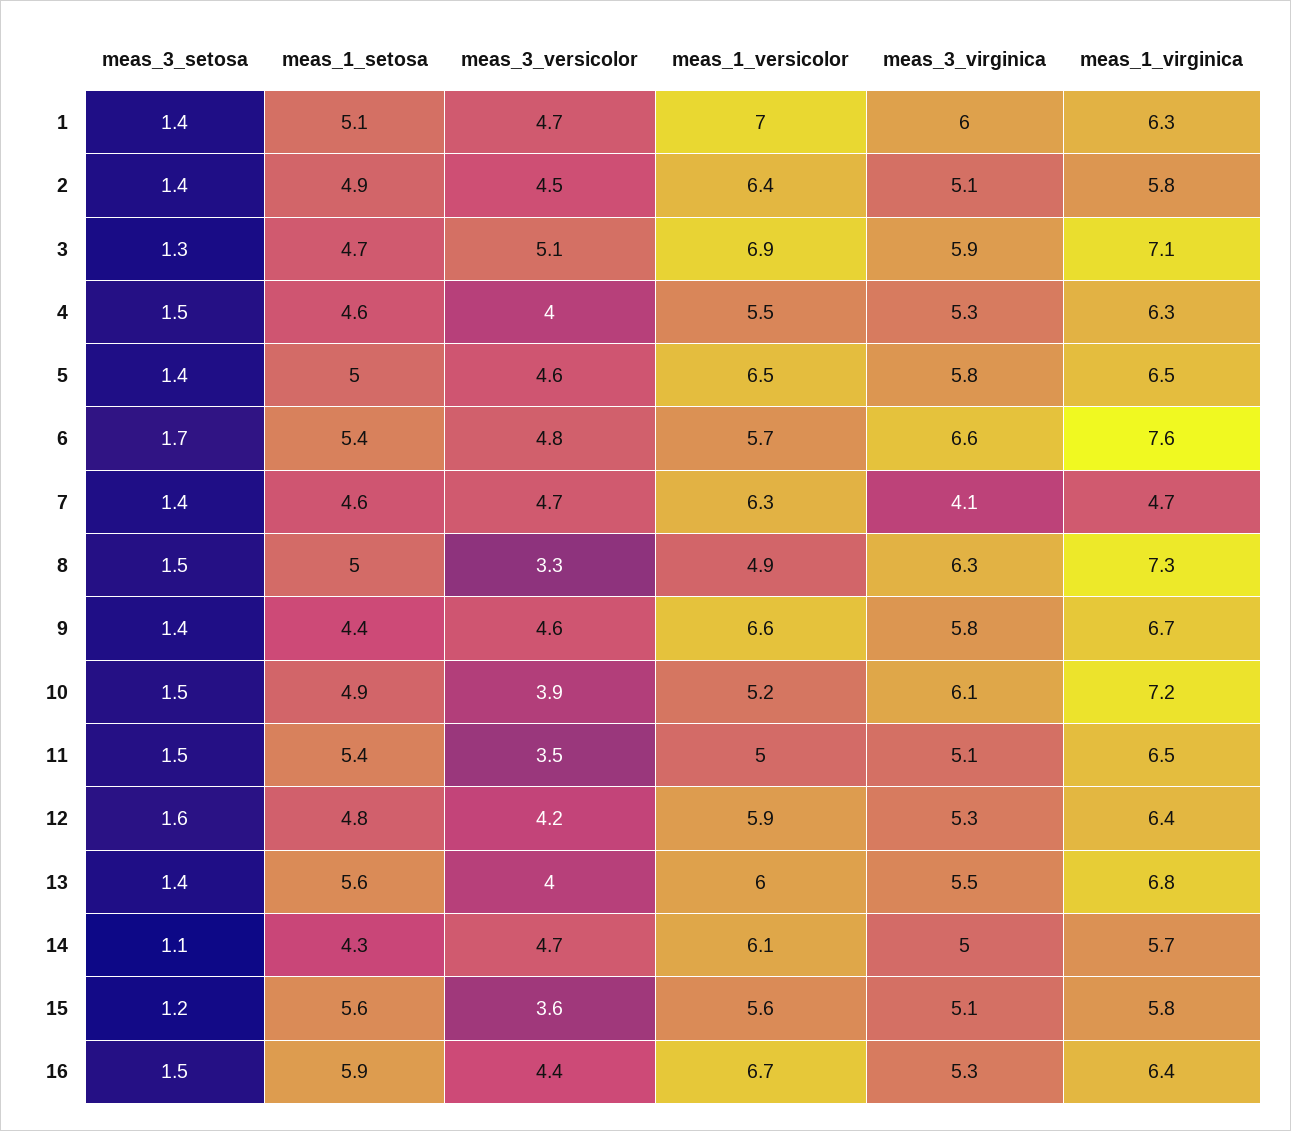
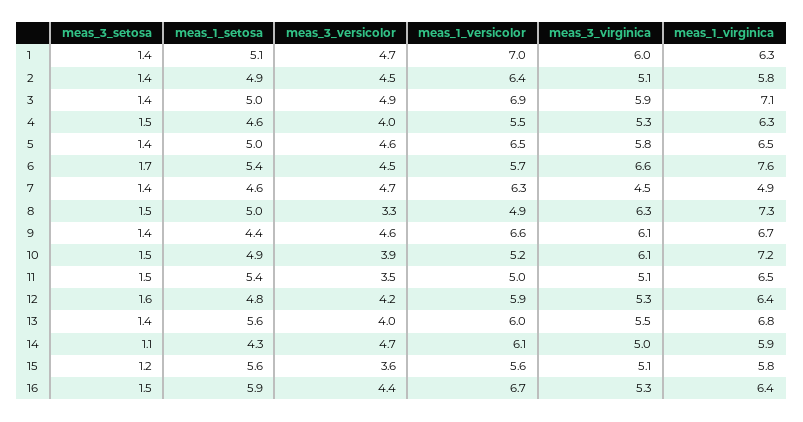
meas_3_setosa, 3: 1.3 -> 1.4
meas_1_setosa, 3: 4.7 -> 5
meas_3_versicolor, 3: 5.1 -> 4.9
meas_3_versicolor, 6: 4.8 -> 4.5
meas_3_virginica, 7: 4.1 -> 4.5
meas_1_virginica, 7: 4.7 -> 4.9
meas_3_virginica, 9: 5.8 -> 6.1
meas_1_virginica, 14: 5.7 -> 5.9

